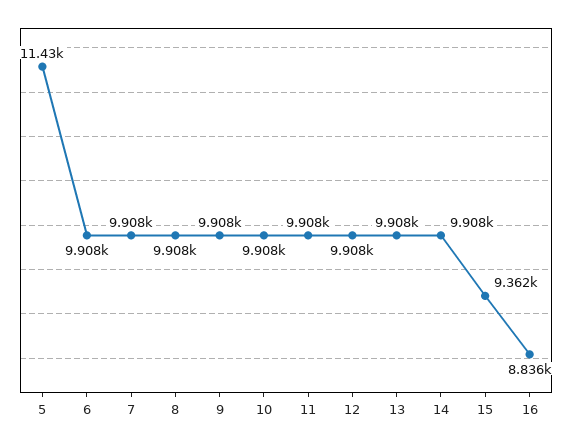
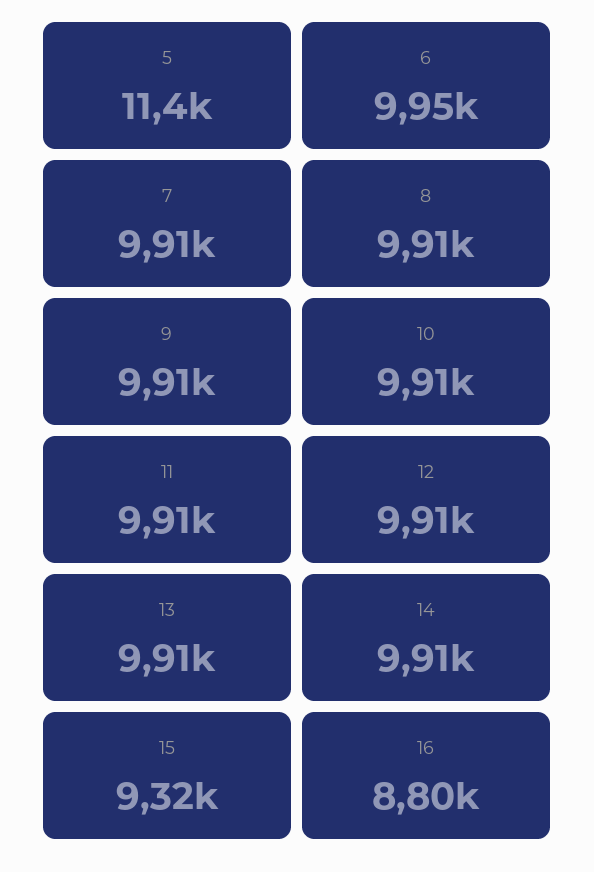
6: 9908 -> 9950
15: 9362 -> 9320
16: 8836 -> 8800

